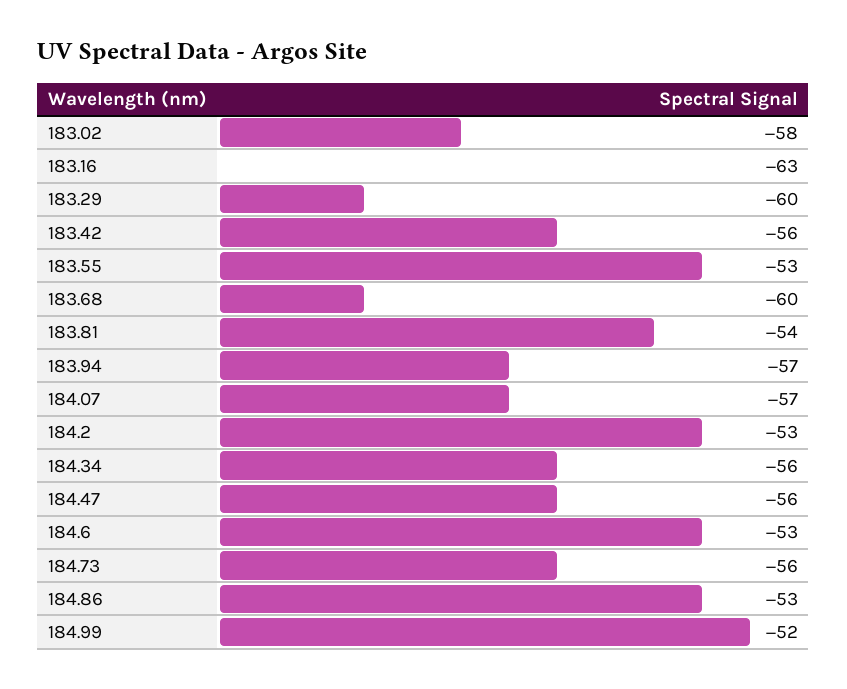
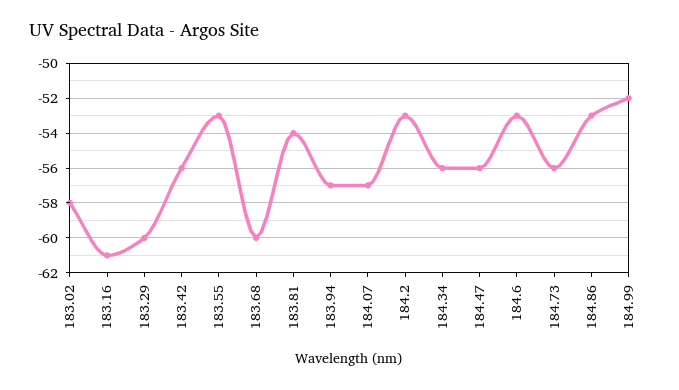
183.16: -63 -> -61

